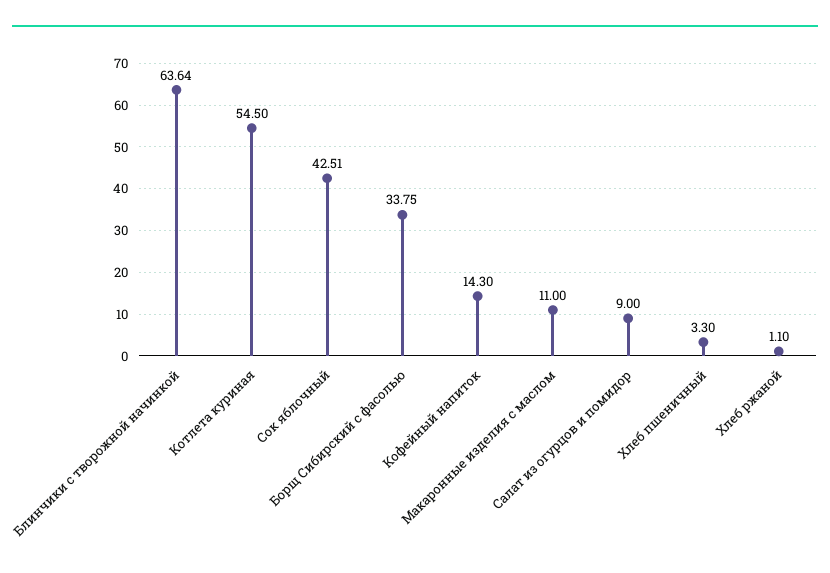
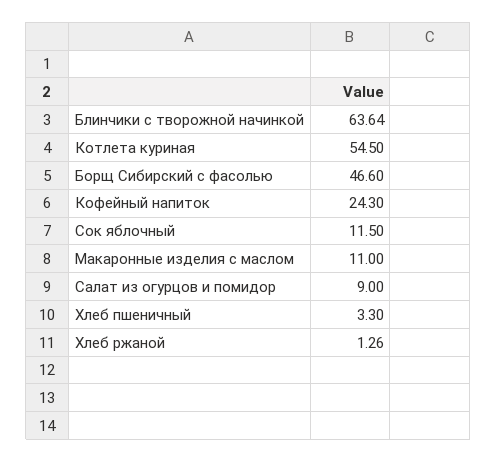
Сок яблочный: 42.51 -> 11.5
Борщ Сибирский с фасолью: 33.75 -> 46.6
Кофейный напиток: 14.3 -> 24.3
Хлеб ржаной: 1.1 -> 1.26

